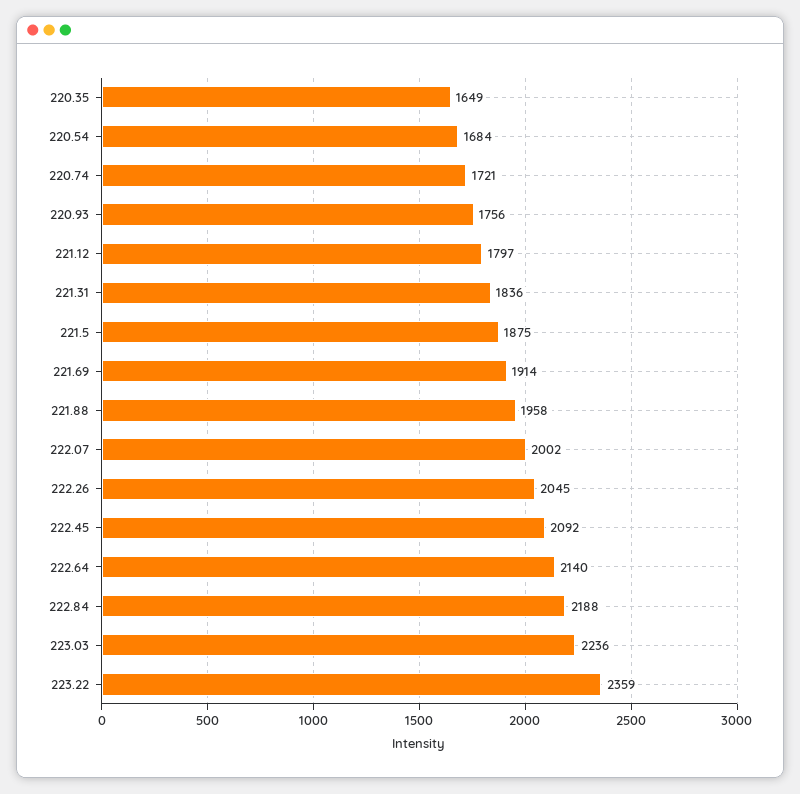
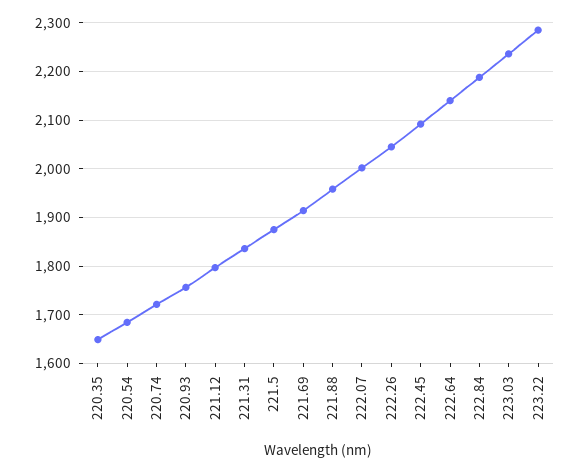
223.22: 2359 -> 2280

